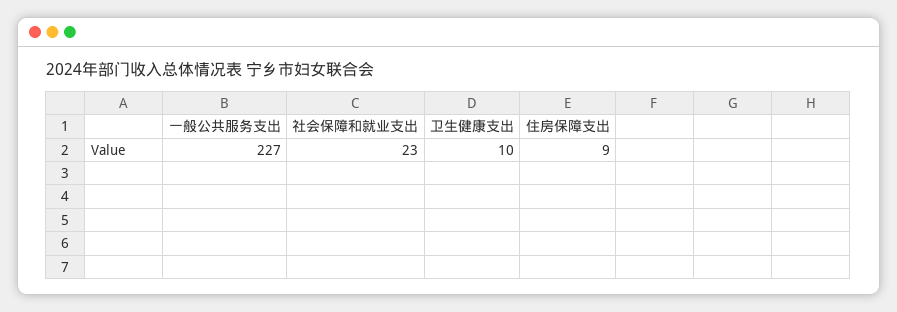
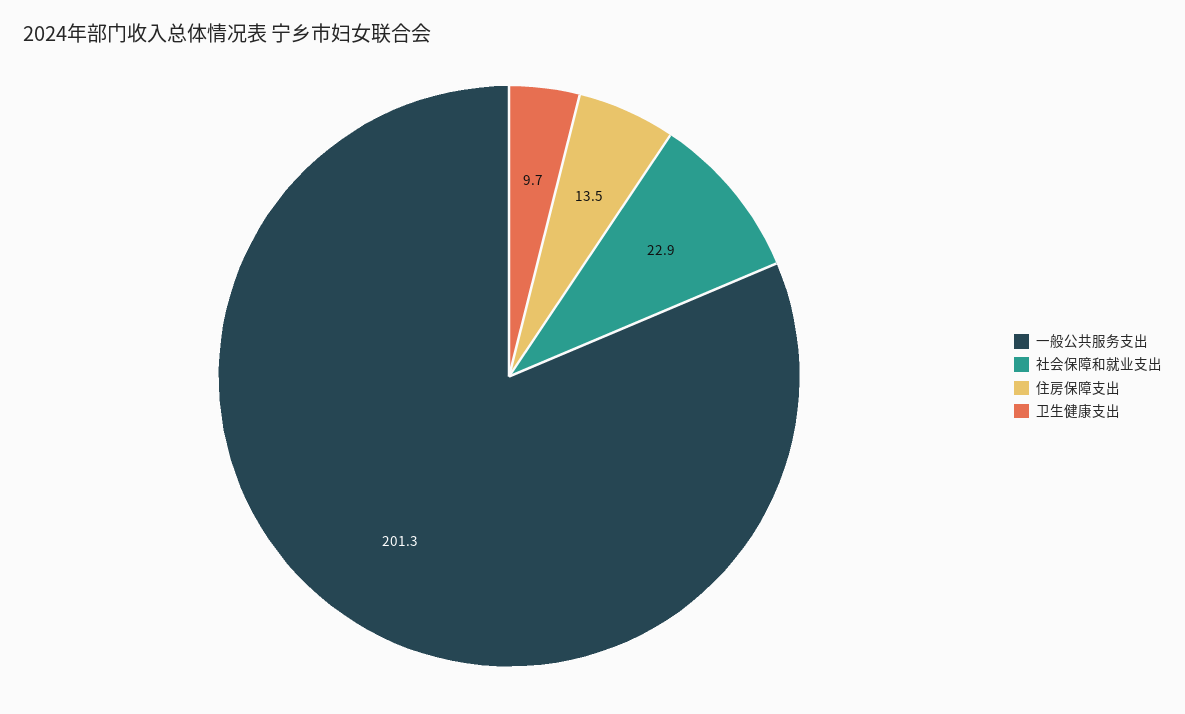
一般公共服务支出: 227 -> 201.3
住房保障支出: 9 -> 13.5

